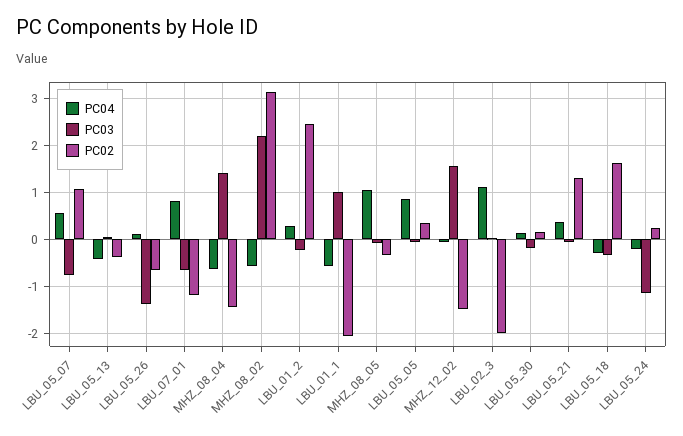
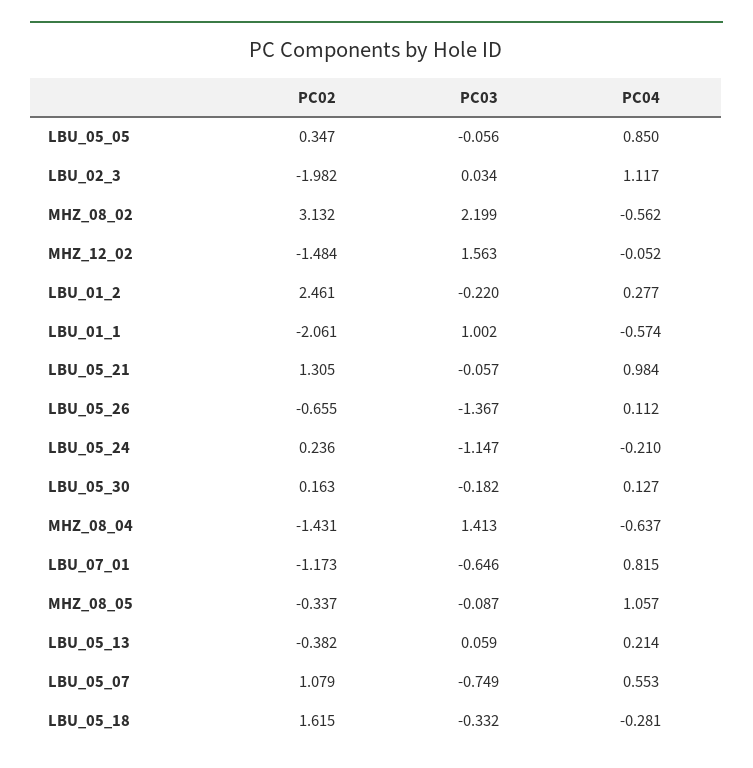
PC04, LBU_05_13: -0.4 -> 0.214
PC04, LBU_05_21: 0.4 -> 0.984

